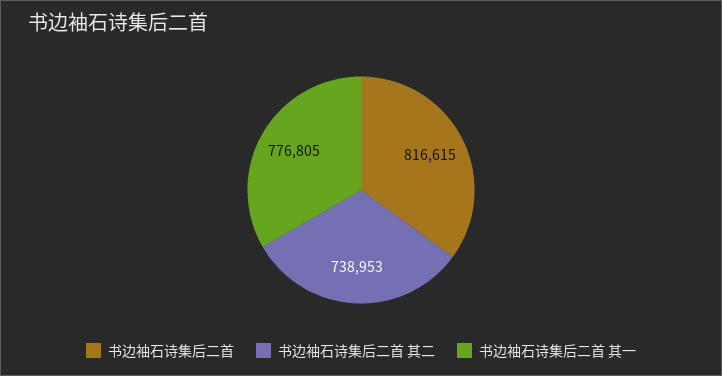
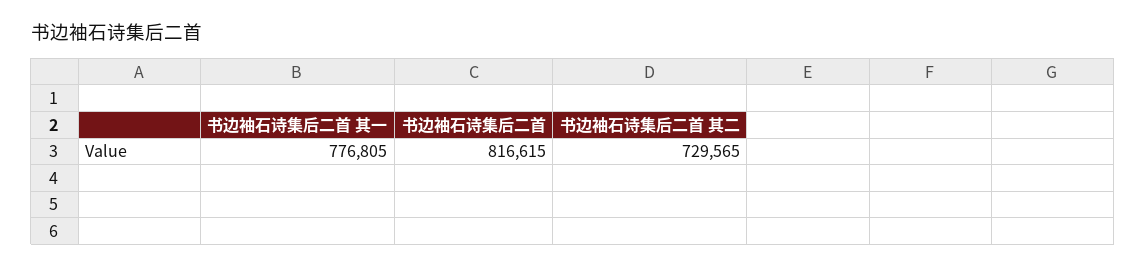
书边袖石诗集后二首 其二: 738953 -> 729565

